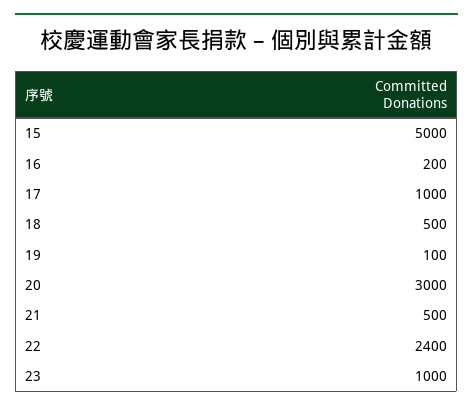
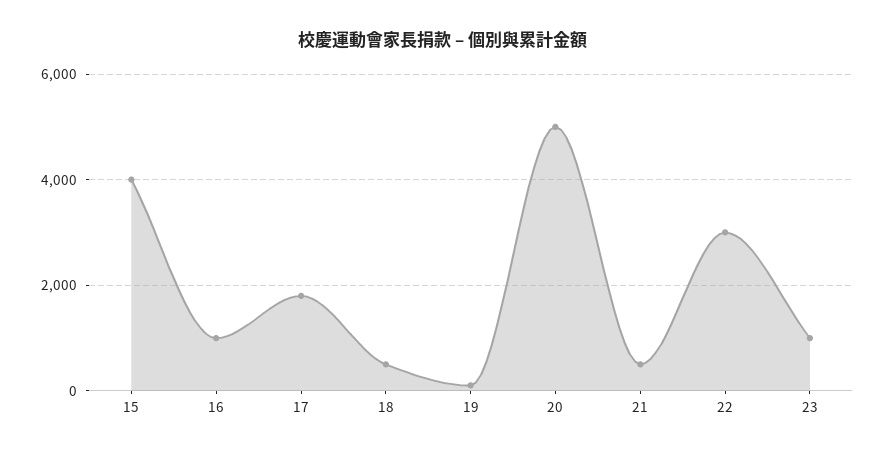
15: 5000 -> 4000
16: 200 -> 1000
17: 1000 -> 1800
20: 3000 -> 5000
22: 2400 -> 3000

